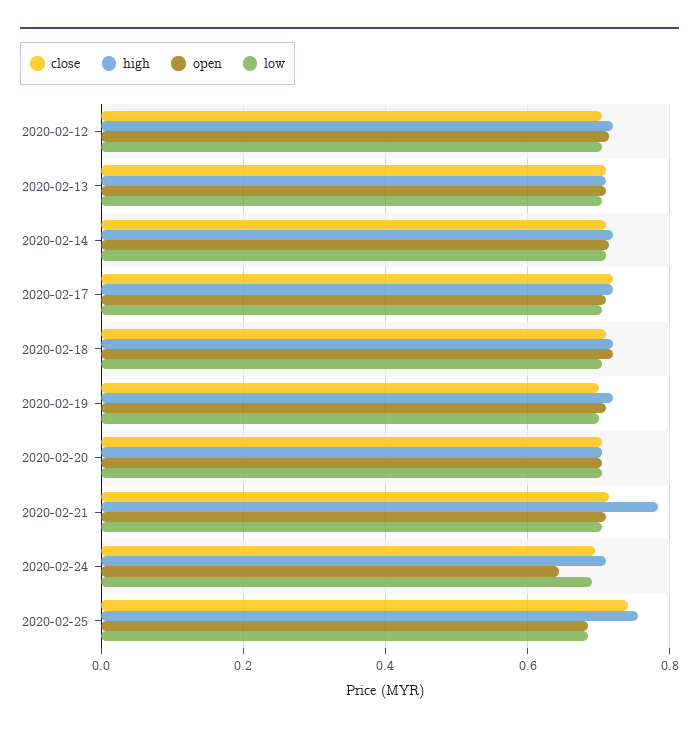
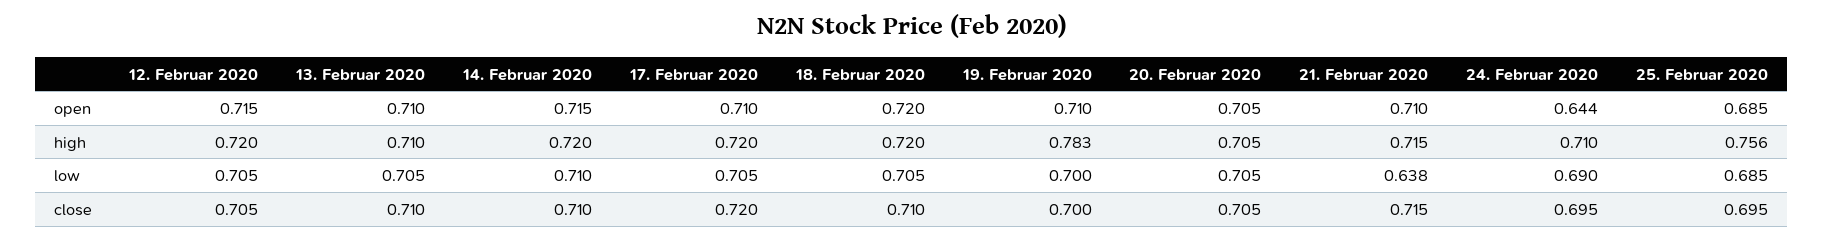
high, 2020-02-19: 0.72 -> 0.783
high, 2020-02-21: 0.78 -> 0.715
low, 2020-02-21: 0.7 -> 0.638
close, 2020-02-25: 0.74 -> 0.695

